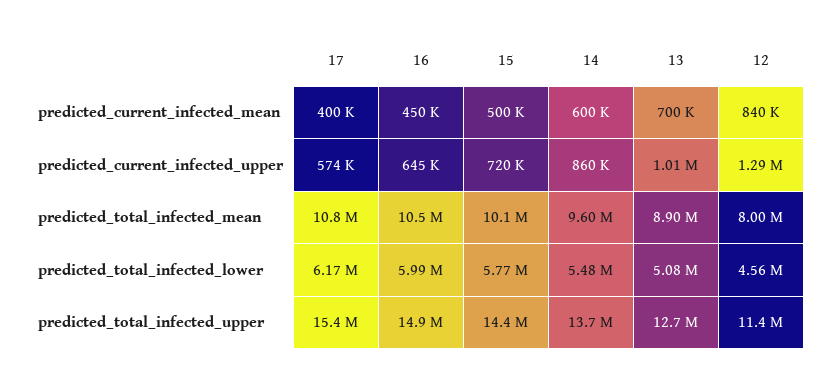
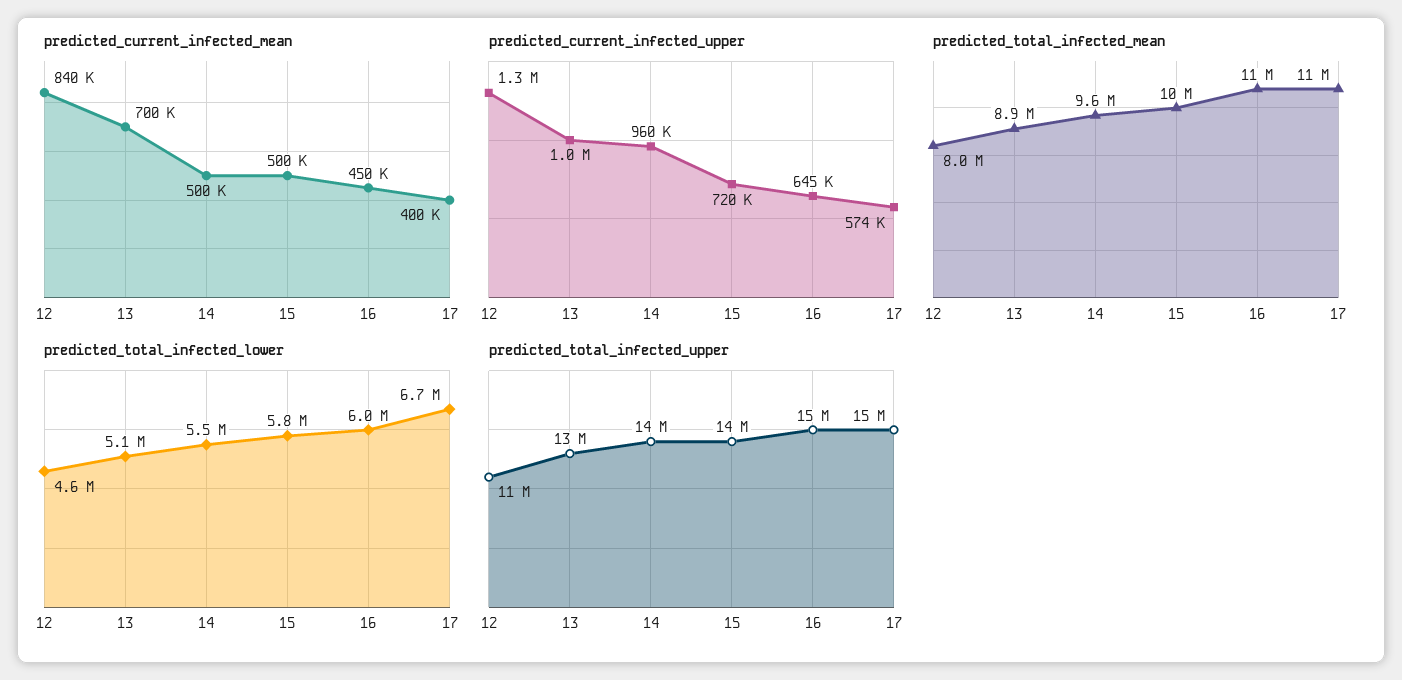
predicted_current_infected_mean, 14: 600000 -> 500000
predicted_current_infected_upper, 14: 860000 -> 960000
predicted_total_infected_lower, 17: 6170000 -> 6700000

